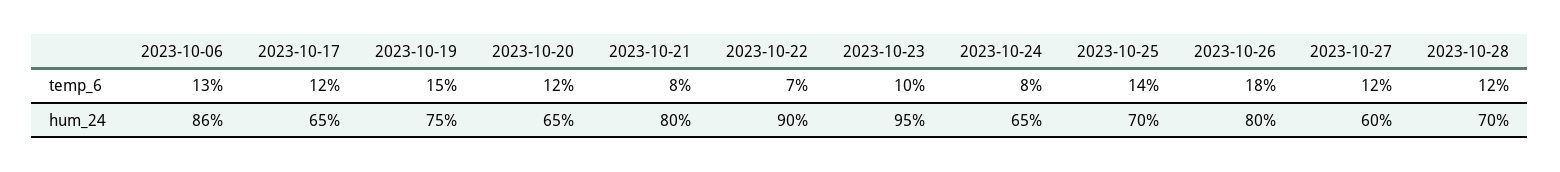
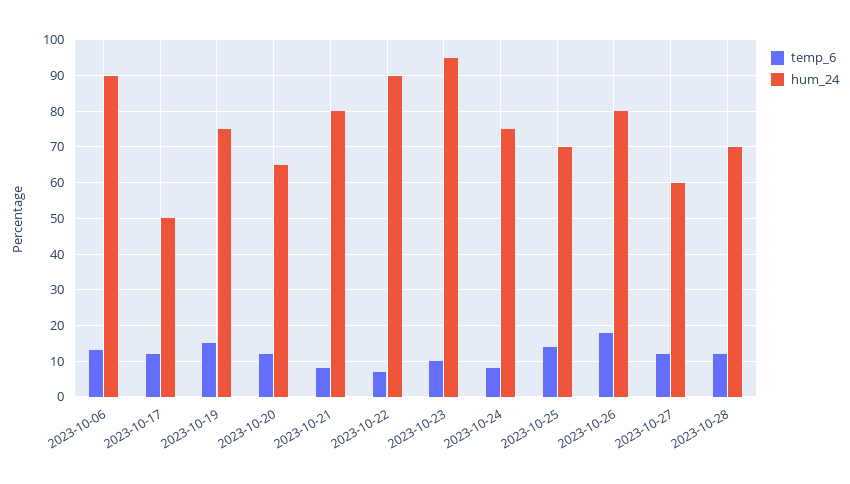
hum_24, 2023-10-06: 86 -> 90
hum_24, 2023-10-17: 65 -> 50
hum_24, 2023-10-24: 65 -> 75

